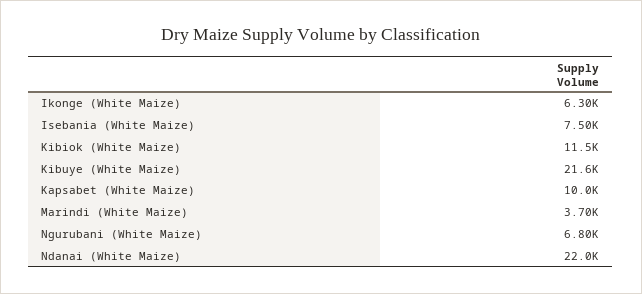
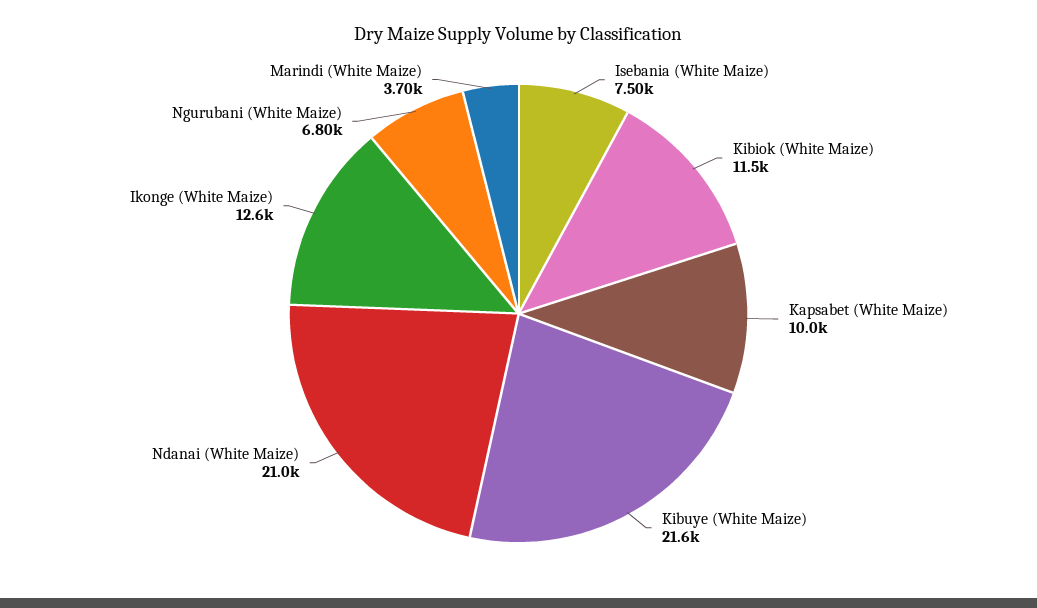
Ikonge (White Maize): 6300 -> 12600
Ndanai (White Maize): 22000 -> 21000

